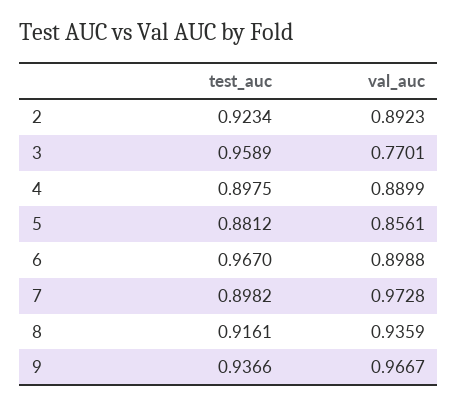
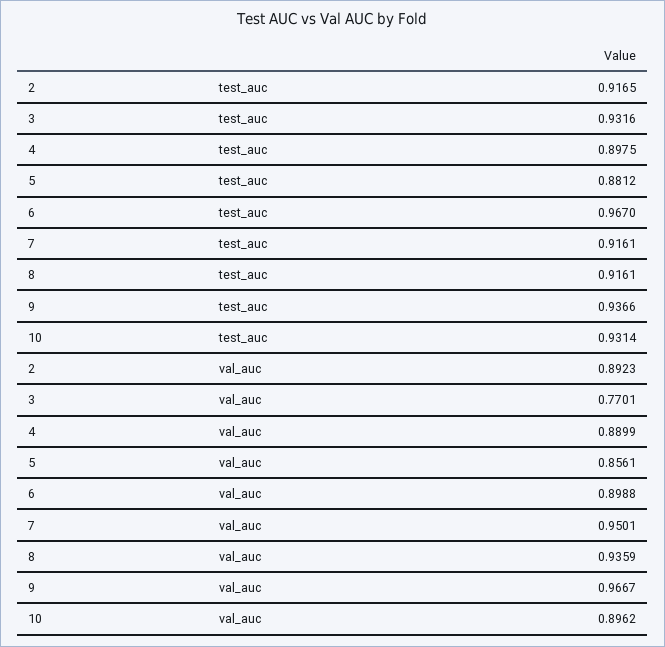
test_auc, 2: 0.9234 -> 0.9165
test_auc, 3: 0.9589 -> 0.9316
test_auc, 7: 0.8982 -> 0.9161
val_auc, 7: 0.9728 -> 0.9501
test_auc, 10: none -> 0.9314
val_auc, 10: none -> 0.8962

